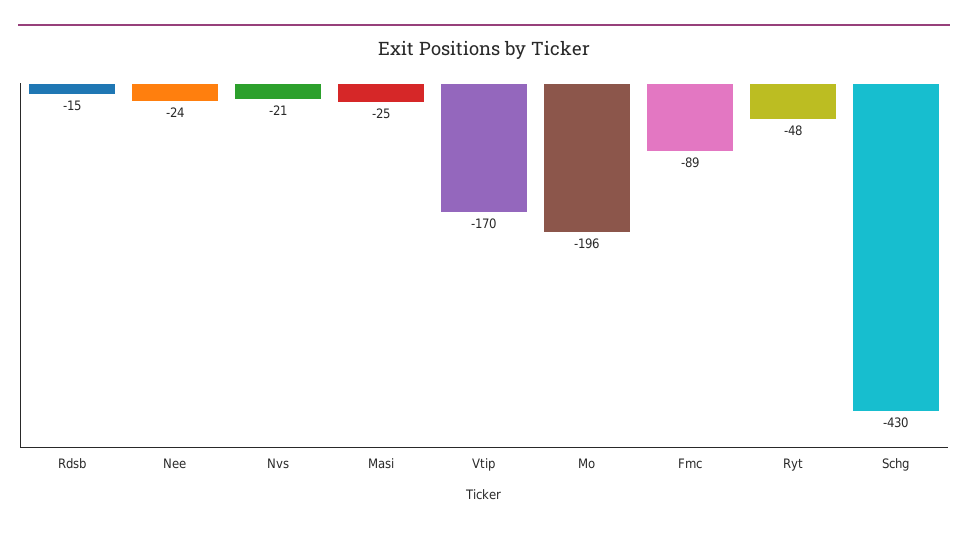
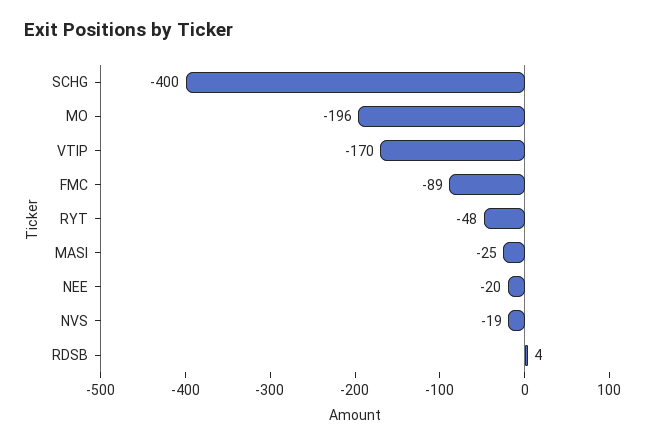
Rdsb: -15 -> 4
Nee: -24 -> -20
Nvs: -21 -> -19
Schg: -430 -> -400

